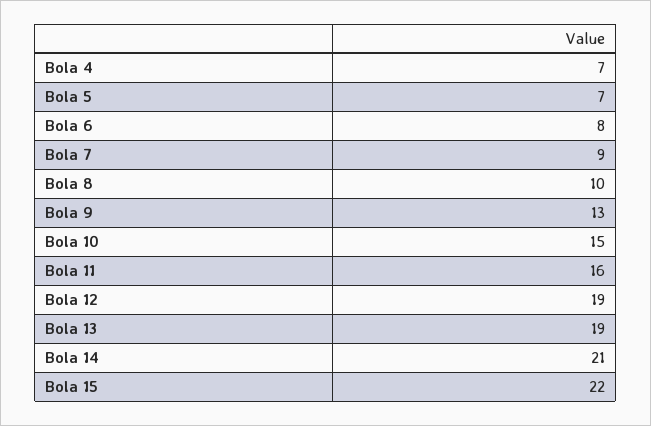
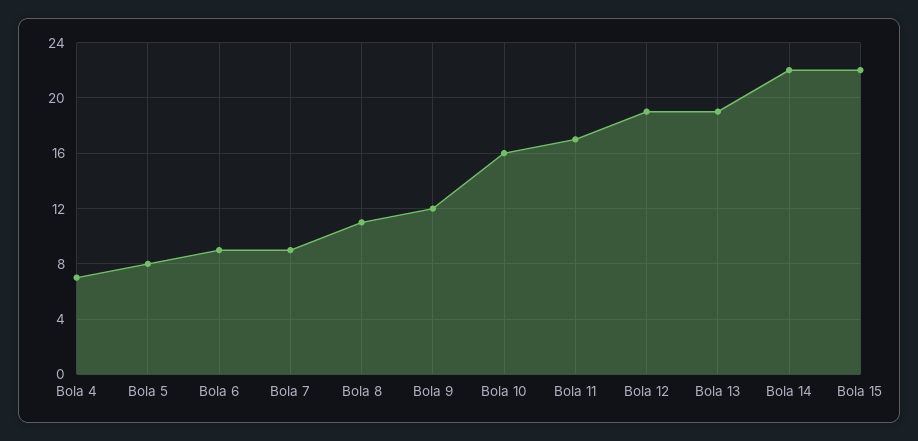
Bola 5: 7 -> 8
Bola 6: 8 -> 9
Bola 8: 10 -> 11
Bola 9: 13 -> 12
Bola 10: 15 -> 16
Bola 11: 16 -> 17
Bola 14: 21 -> 22

